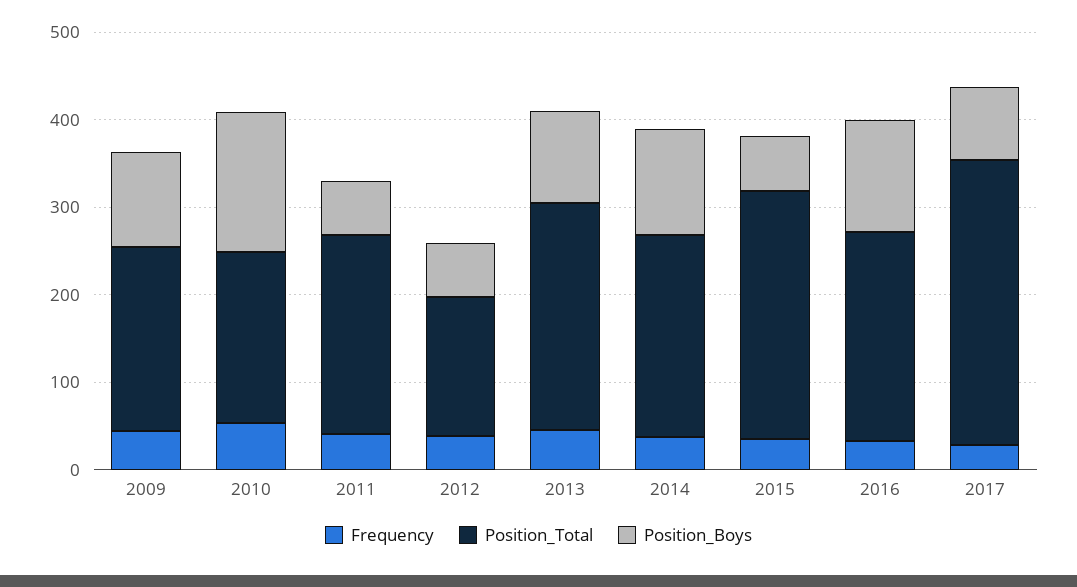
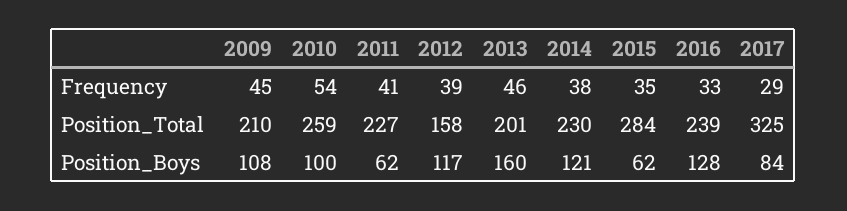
Position_Total, 2010: 200 -> 259
Position_Boys, 2010: 160 -> 100
Position_Boys, 2012: 60 -> 117
Position_Total, 2013: 260 -> 201
Position_Boys, 2013: 100 -> 160

